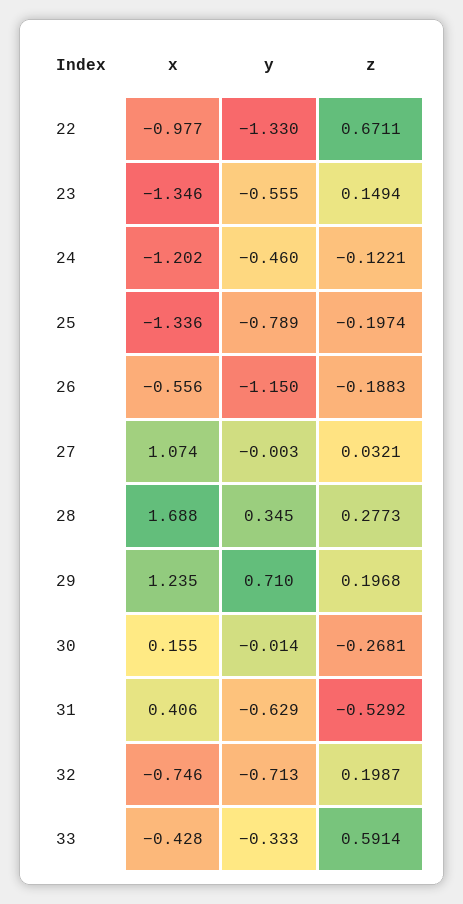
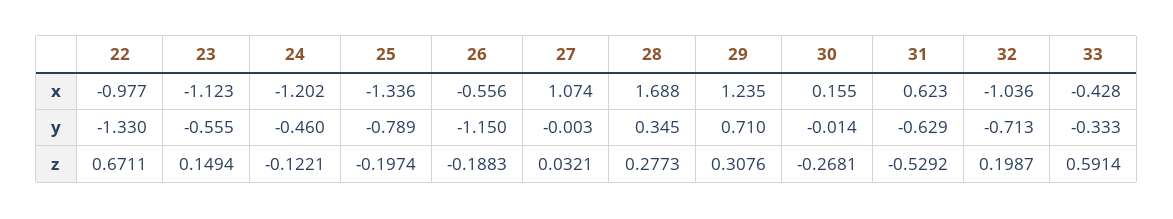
x, 23: -1.346 -> -1.123
z, 29: 0.1968 -> 0.3076
x, 31: 0.406 -> 0.623
x, 32: -0.746 -> -1.036

